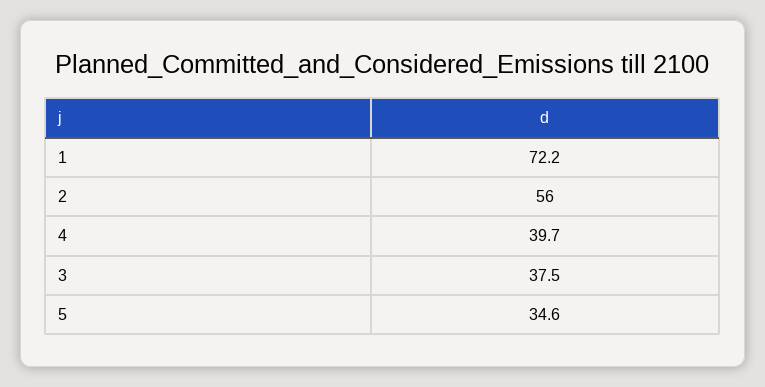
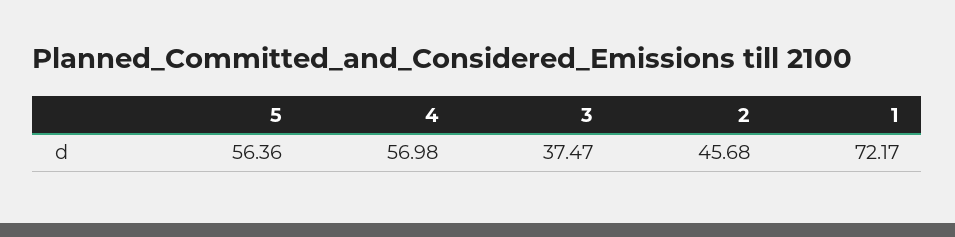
2: 56 -> 45.68
4: 39.7 -> 56.98
5: 34.6 -> 56.36

